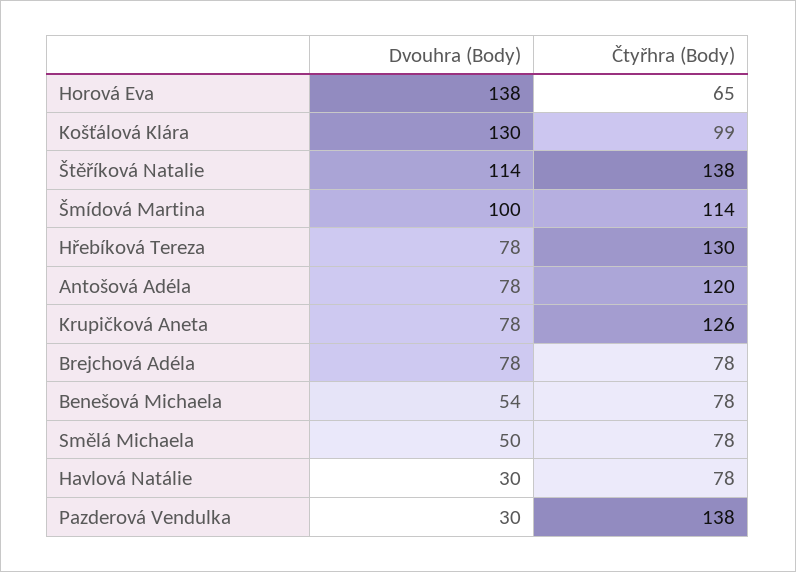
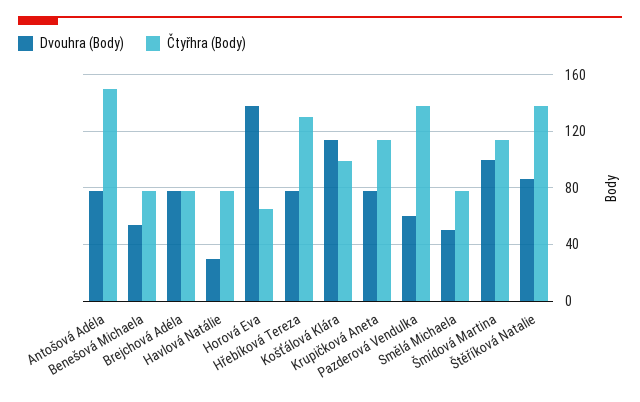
Dvouhra (Body), Košťálová Klára: 130 -> 115
Dvouhra (Body), Štěříková Natalie: 114 -> 85
Čtyřhra (Body), Antošová Adéla: 120 -> 150
Čtyřhra (Body), Krupičková Aneta: 126 -> 115
Dvouhra (Body), Pazderová Vendulka: 30 -> 60

